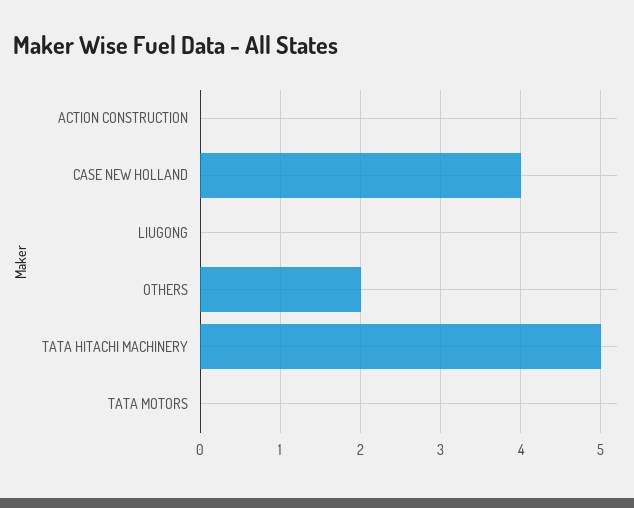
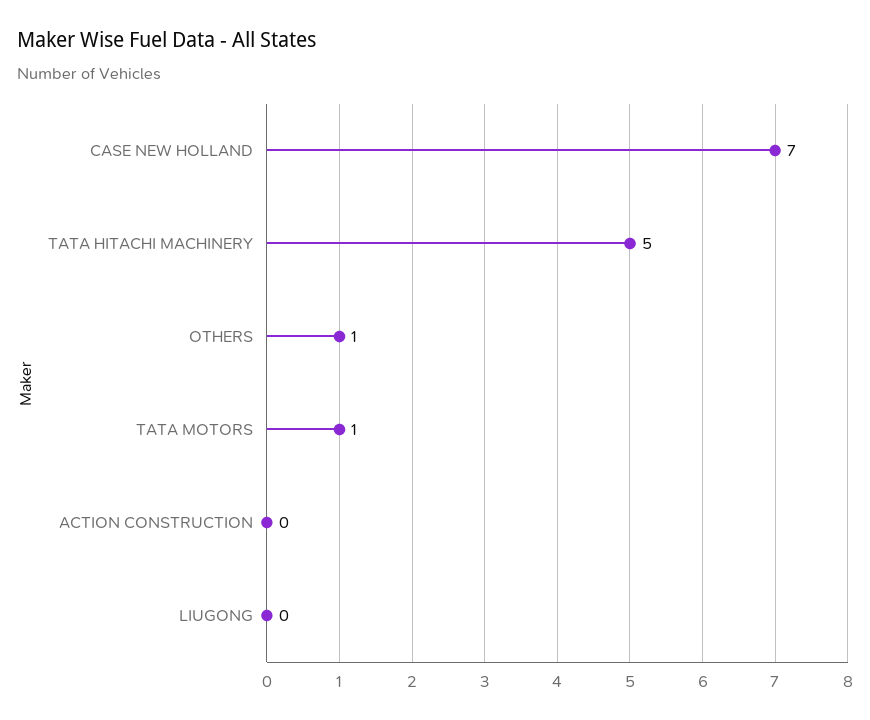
CASE NEW HOLLAND: 4 -> 7
OTHERS: 2 -> 1
TATA MOTORS: 0 -> 1

